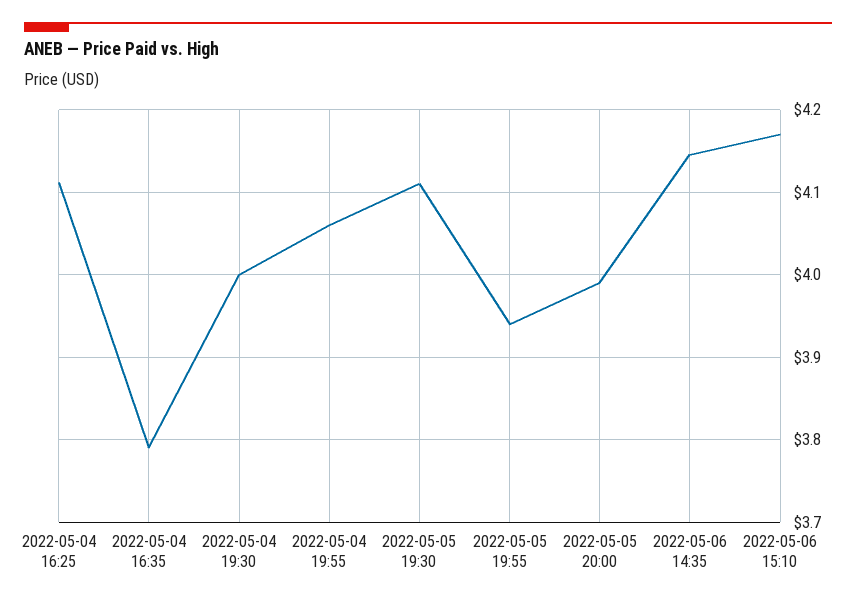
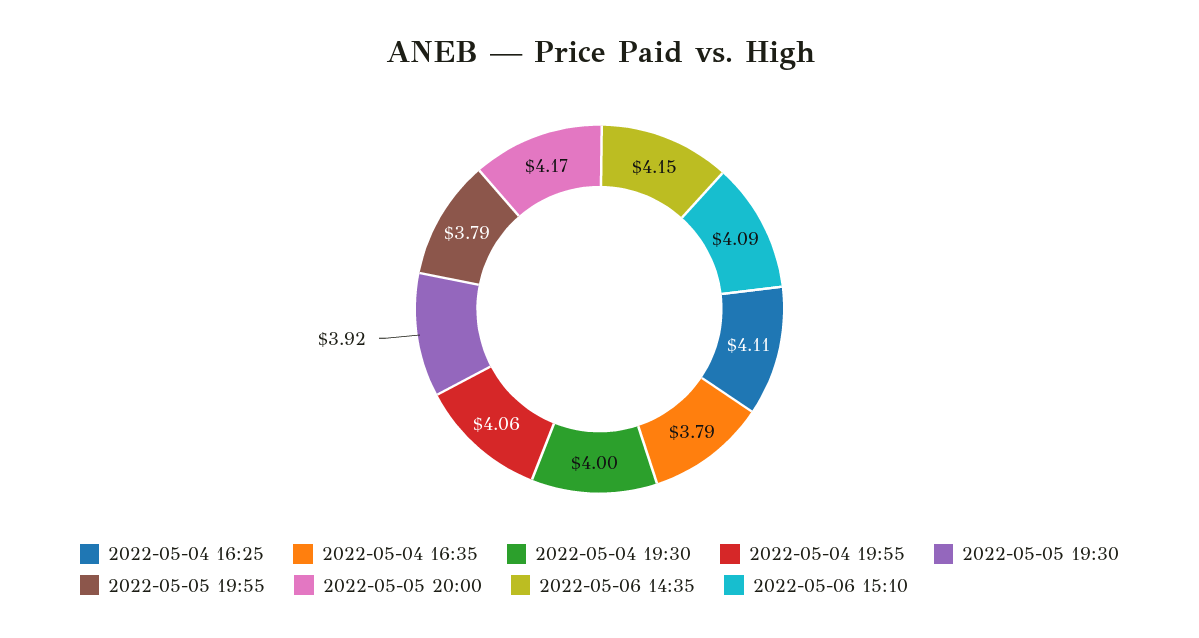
2022-05-05 19:30: 4.11 -> 3.92
2022-05-05 19:55: 3.94 -> 3.79
2022-05-05 20:00: 3.99 -> 4.17
2022-05-06 15:10: 4.17 -> 4.09

